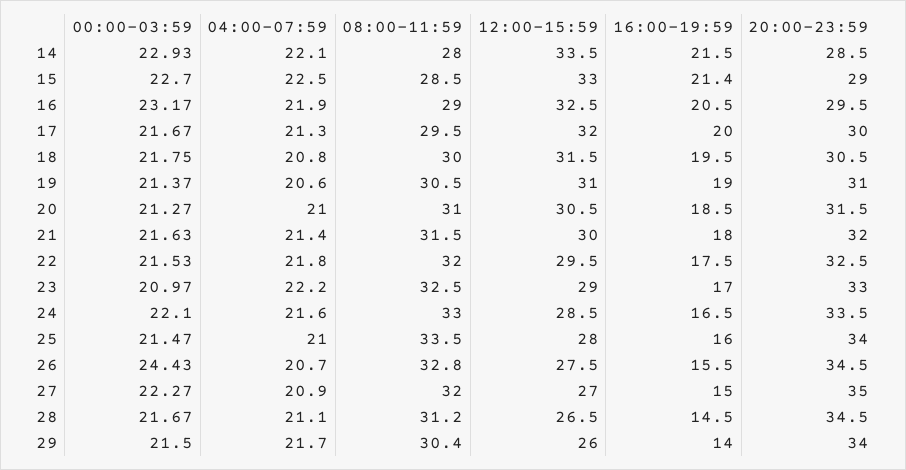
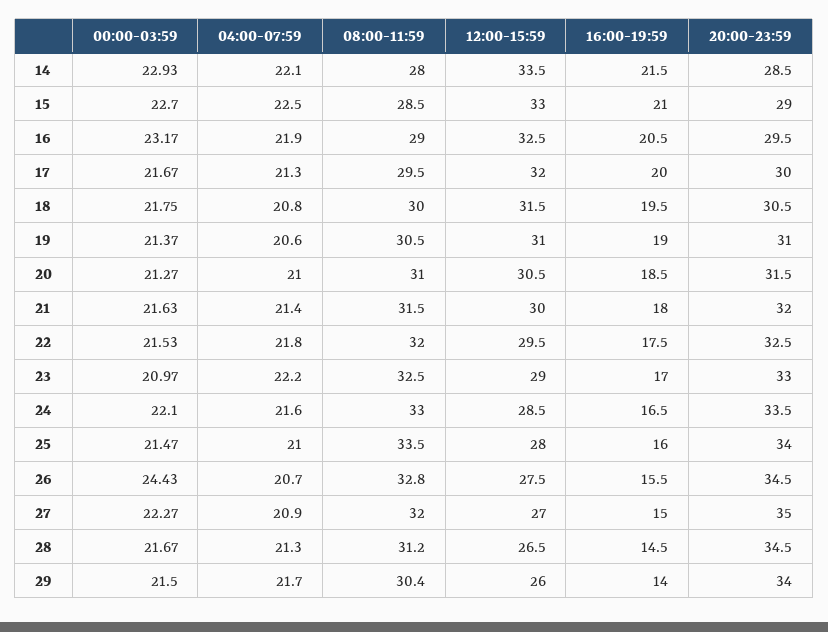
16:00-19:59, 15: 21.4 -> 21
04:00-07:59, 28: 21.1 -> 21.3

